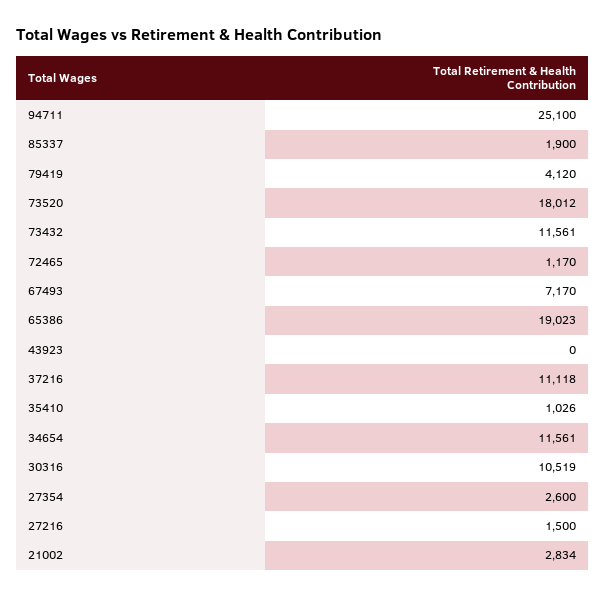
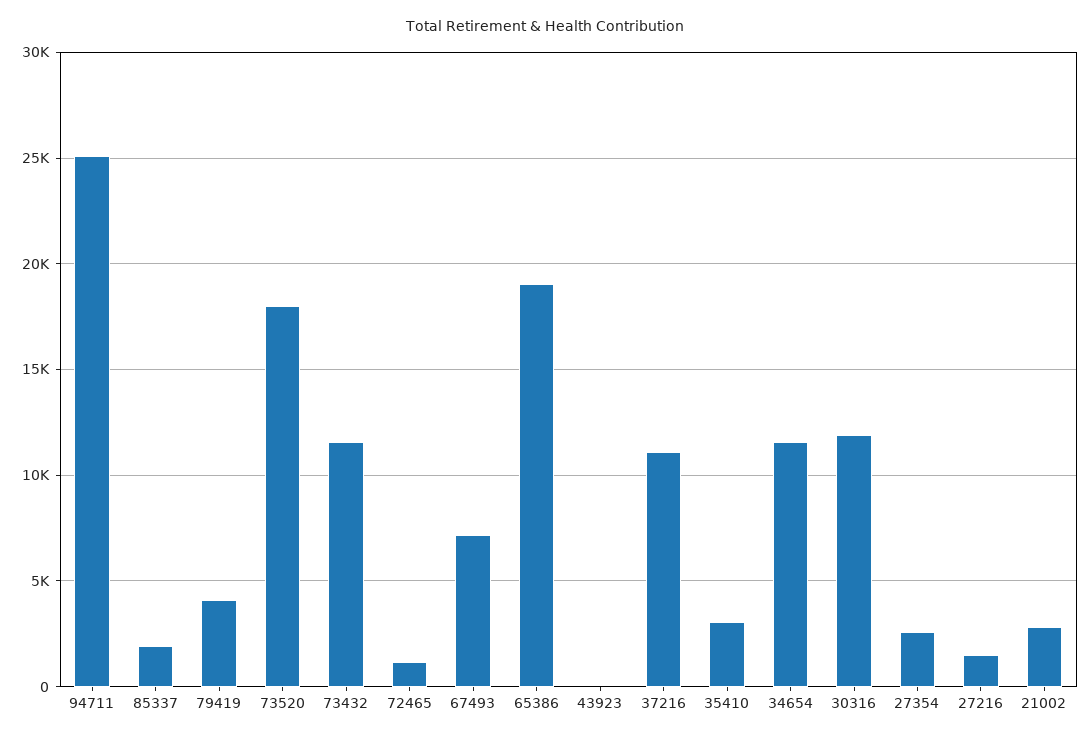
35410: 1026 -> 3000
30316: 10519 -> 12000

